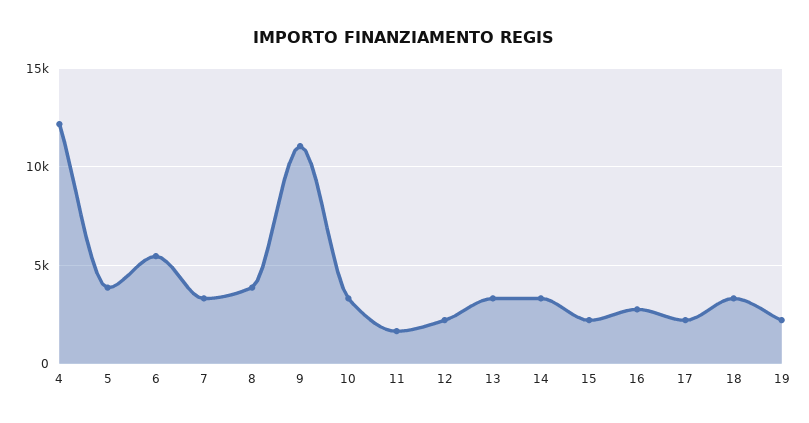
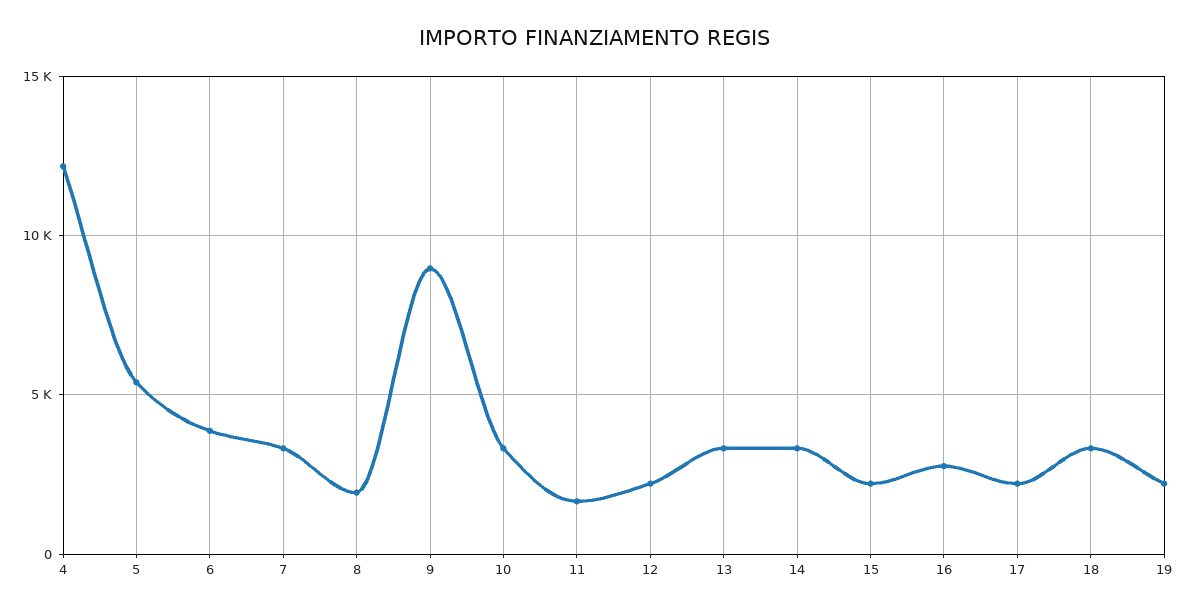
5: 4000 -> 5500
6: 5500 -> 4000
8: 4000 -> 2000
9: 11000 -> 9000

